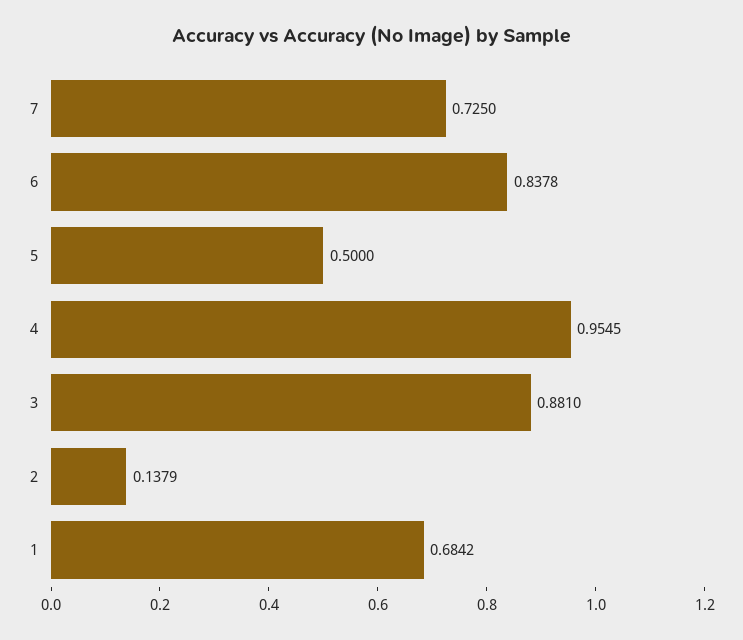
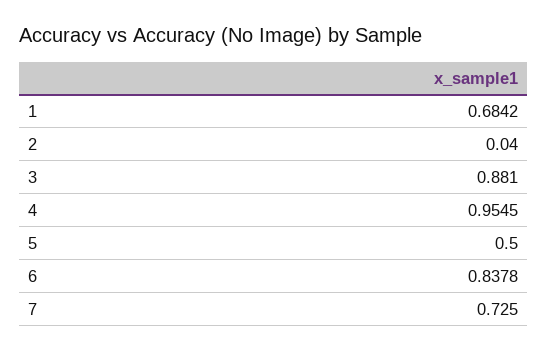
2: 0.1379 -> 0.04

